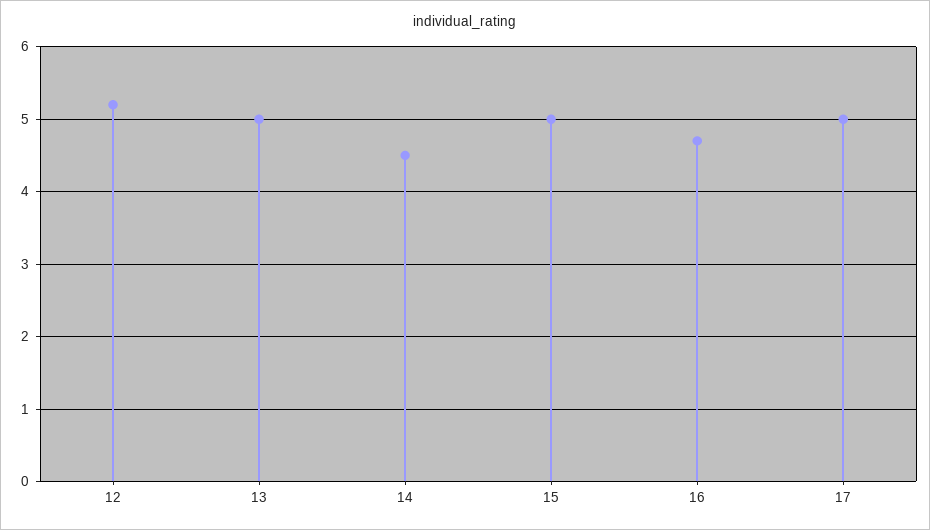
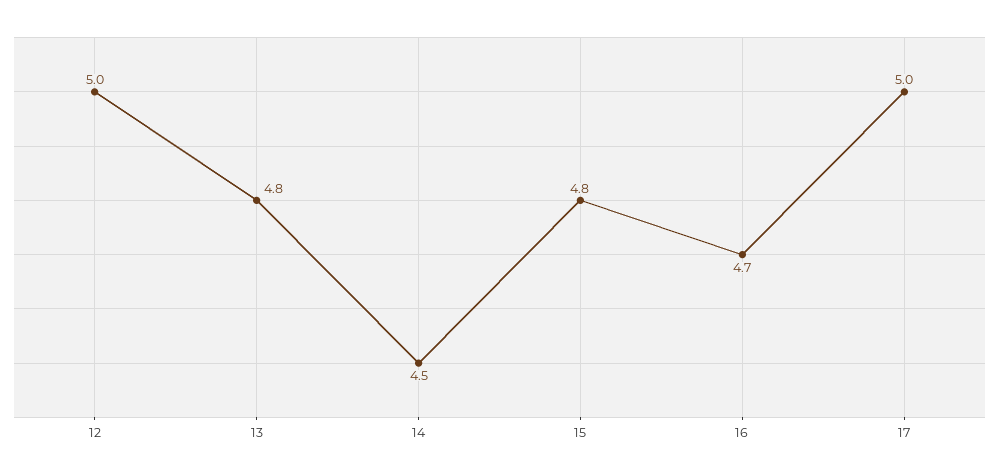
12: 5.2 -> 5
13: 5 -> 4.8
15: 5 -> 4.8

